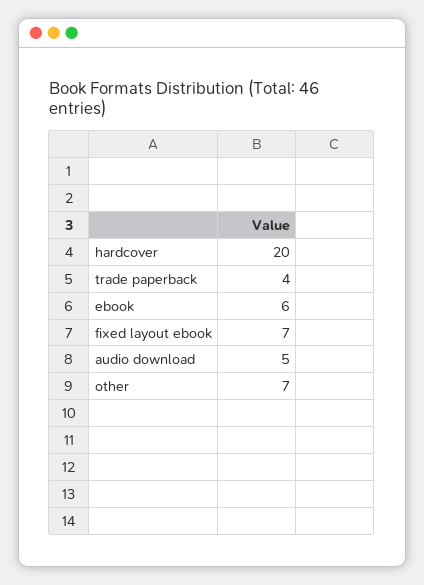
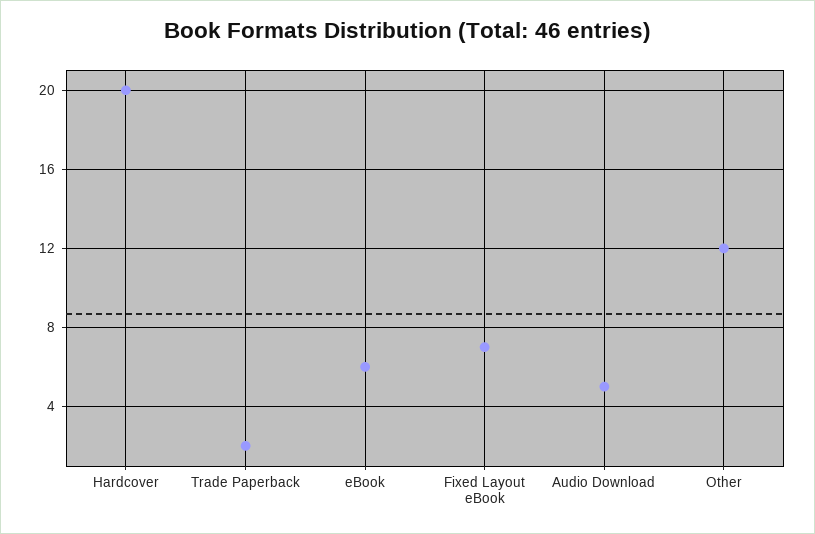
trade paperback: 4 -> 2
other: 7 -> 12

